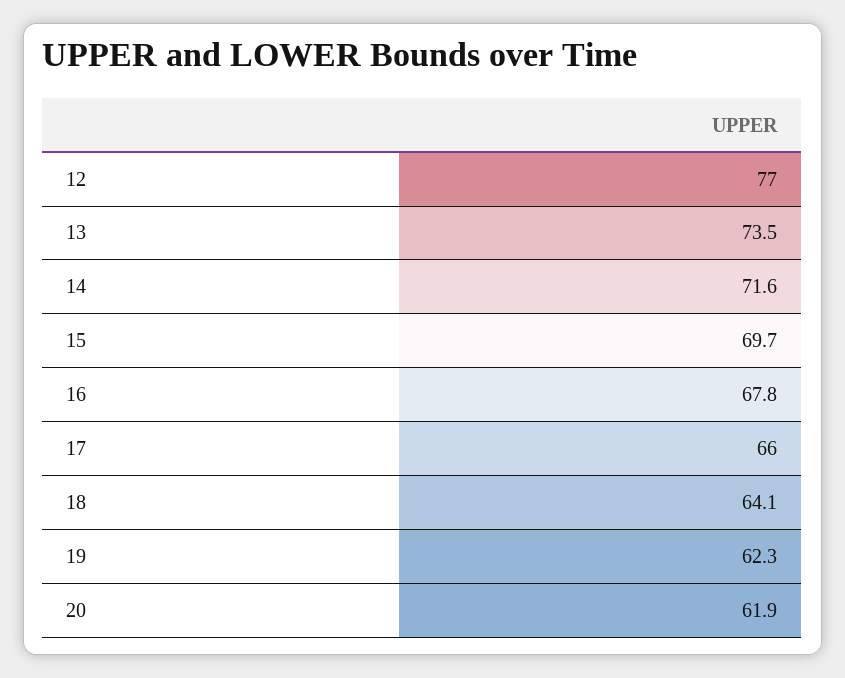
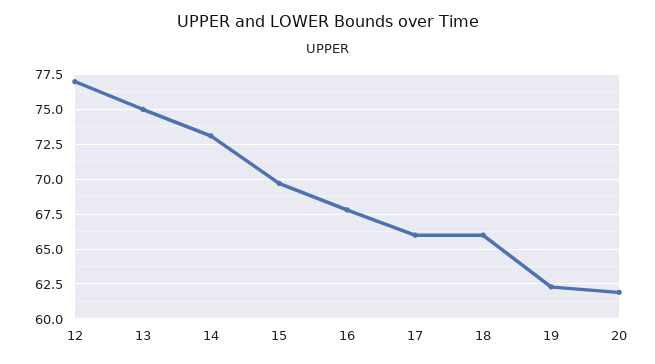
13: 73.5 -> 75
14: 71.6 -> 73
18: 64.1 -> 66

